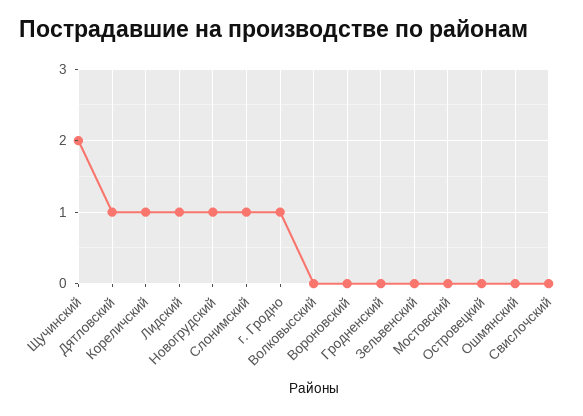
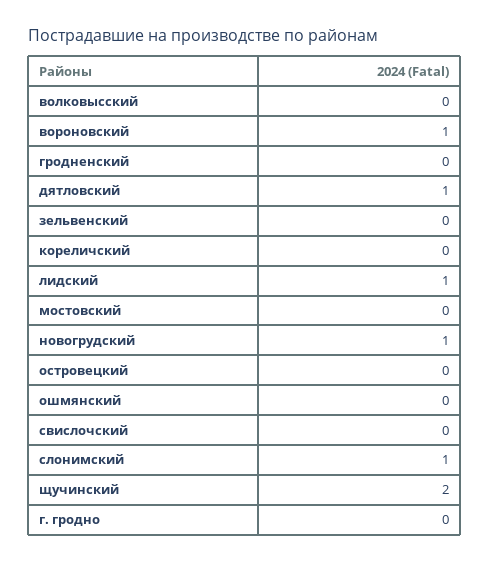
Кореличский: 1 -> 0
г. Гродно: 1 -> 0
Вороновский: 0 -> 1

